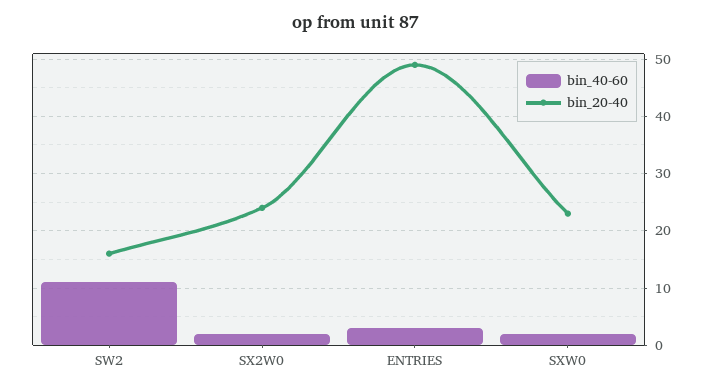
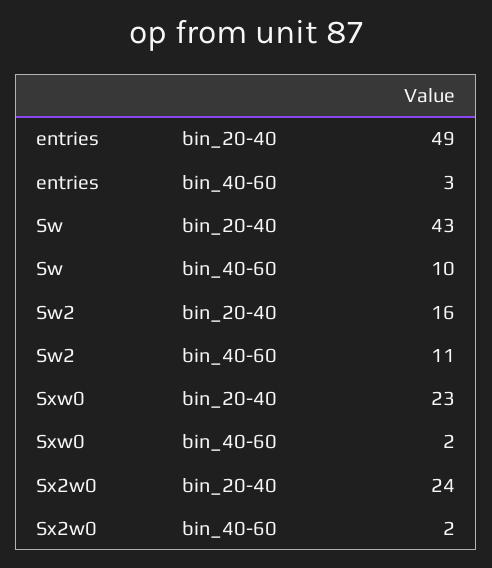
bin_20-40, Sw: none -> 43
bin_40-60, Sw: none -> 10

